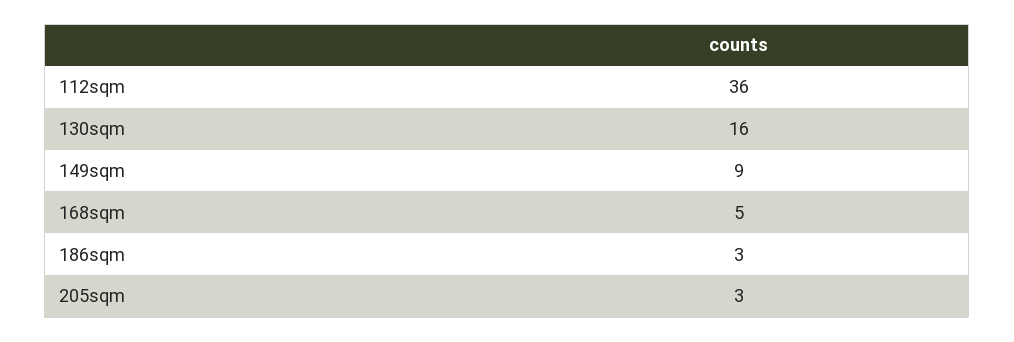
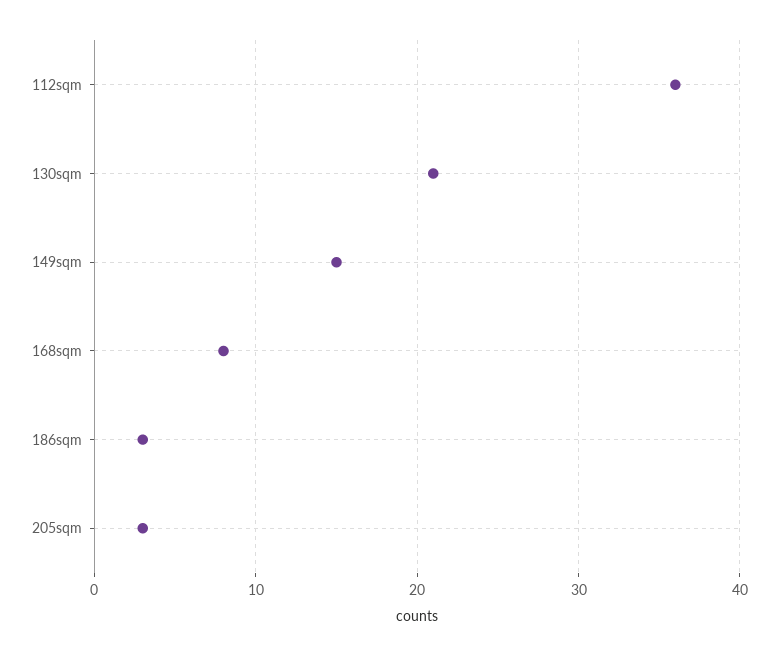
130sqm: 16 -> 21
149sqm: 9 -> 15
168sqm: 5 -> 8

